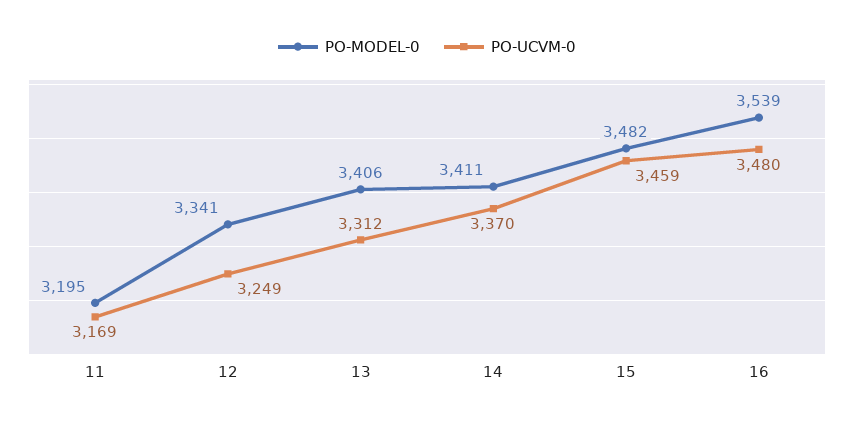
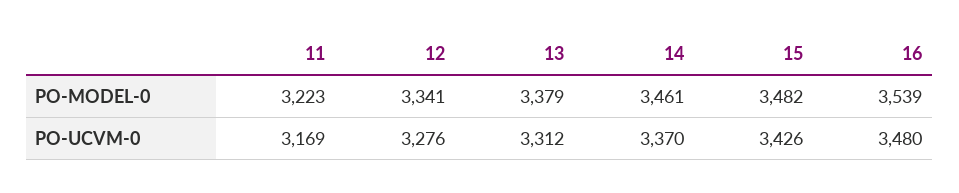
PO-MODEL-0, 11: 3195 -> 3223
PO-UCVM-0, 12: 3249 -> 3276
PO-MODEL-0, 13: 3406 -> 3379
PO-MODEL-0, 14: 3411 -> 3461
PO-UCVM-0, 15: 3459 -> 3426

